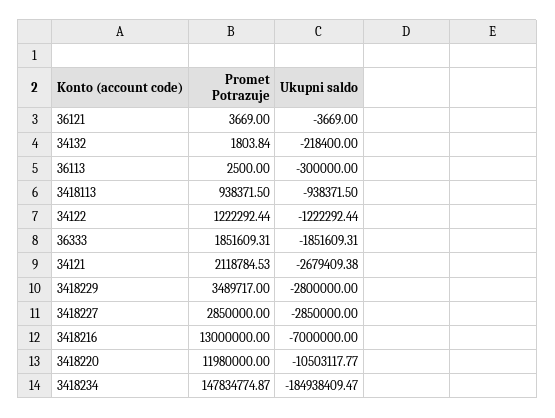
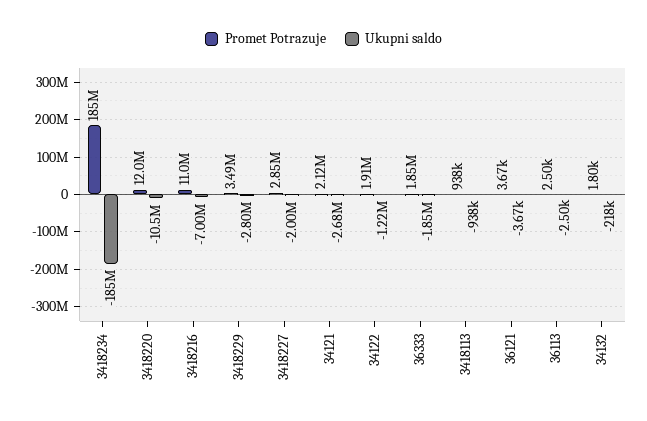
Ukupni saldo, 36113: -300000 -> -2500
Promet Potrazuje, 34122: 1222292.44 -> 1910000
Ukupni saldo, 3418227: -2850000 -> -2000000
Promet Potrazuje, 3418216: 13000000 -> 11000000
Promet Potrazuje, 3418234: 147834774.87 -> 185000000

